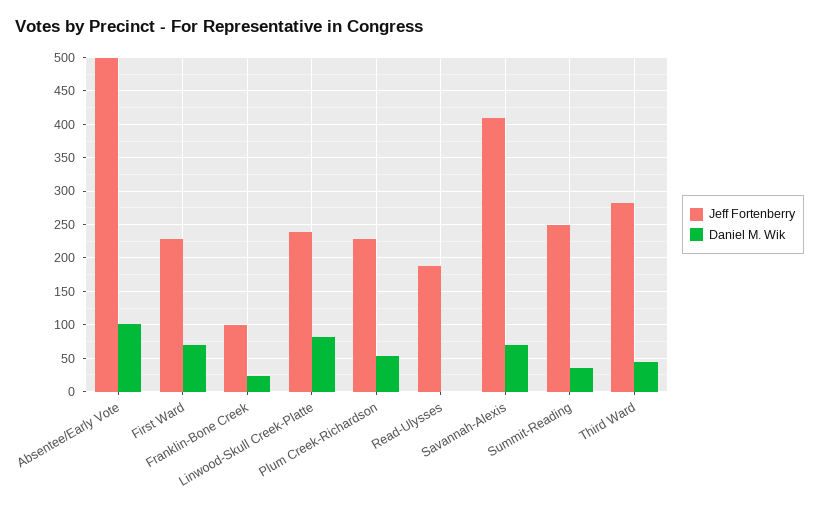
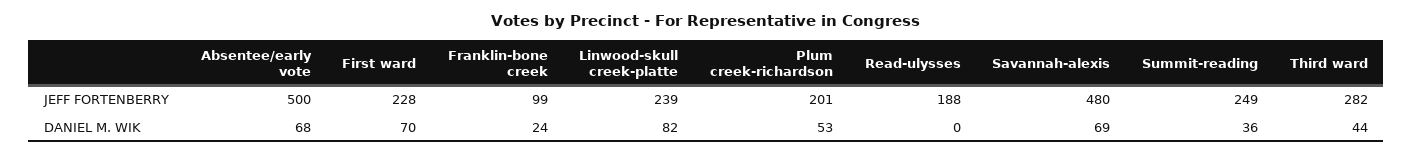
Daniel M. Wik, Absentee/Early Vote: 100 -> 68
Jeff Fortenberry, Plum Creek-Richardson: 230 -> 201
Jeff Fortenberry, Savannah-Alexis: 410 -> 480

